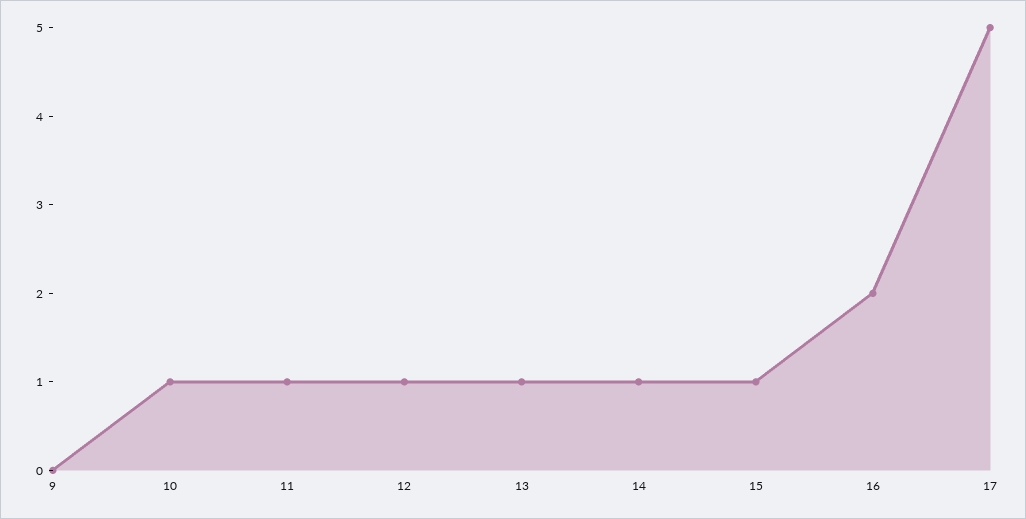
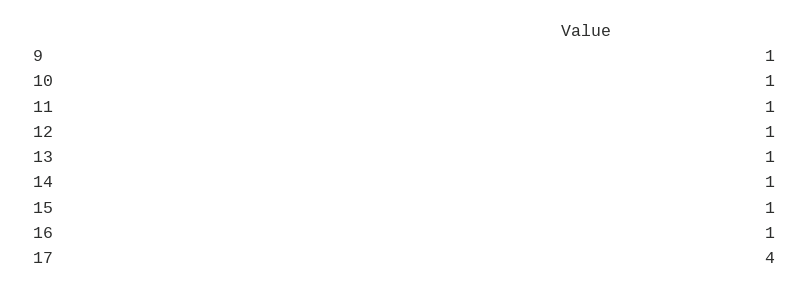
9: 0 -> 1
16: 2 -> 1
17: 5 -> 4

